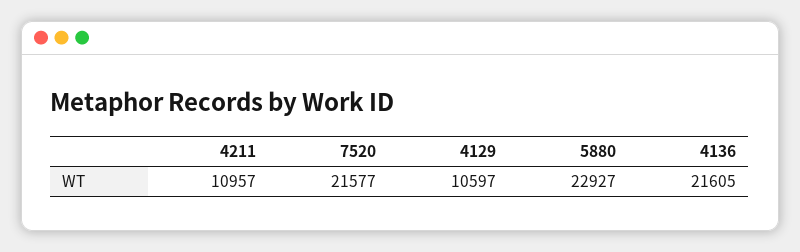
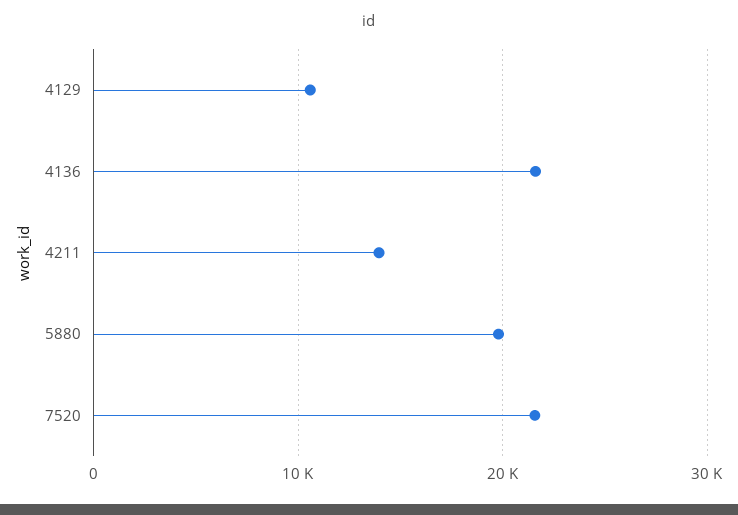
4211: 10957 -> 14000
5880: 22927 -> 20000

